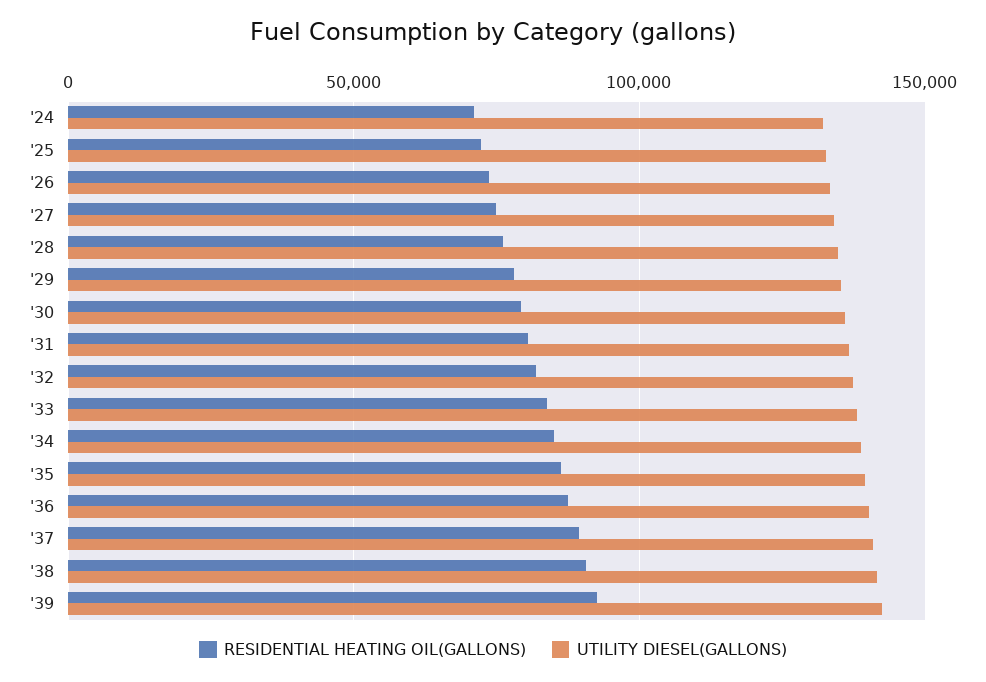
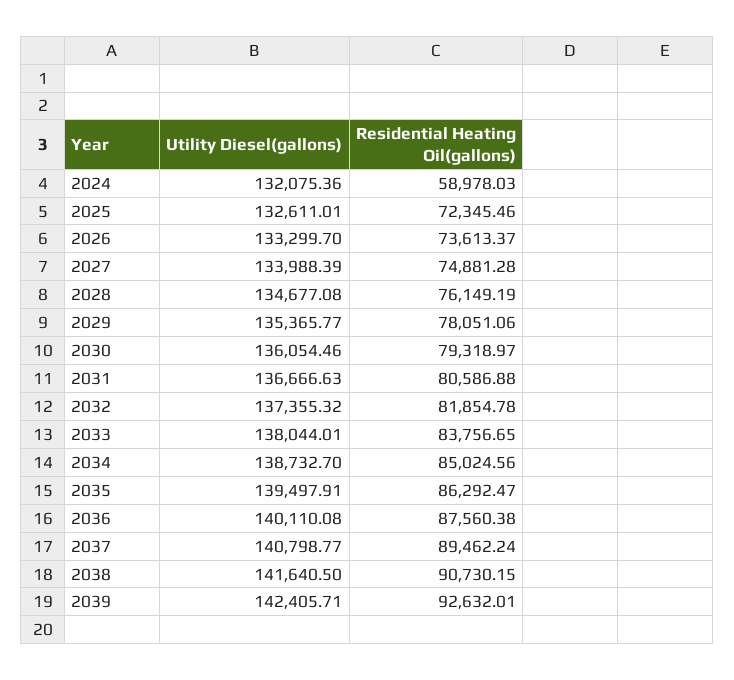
RESIDENTIAL HEATING OIL(GALLONS), '24: 70000 -> 58978.03

